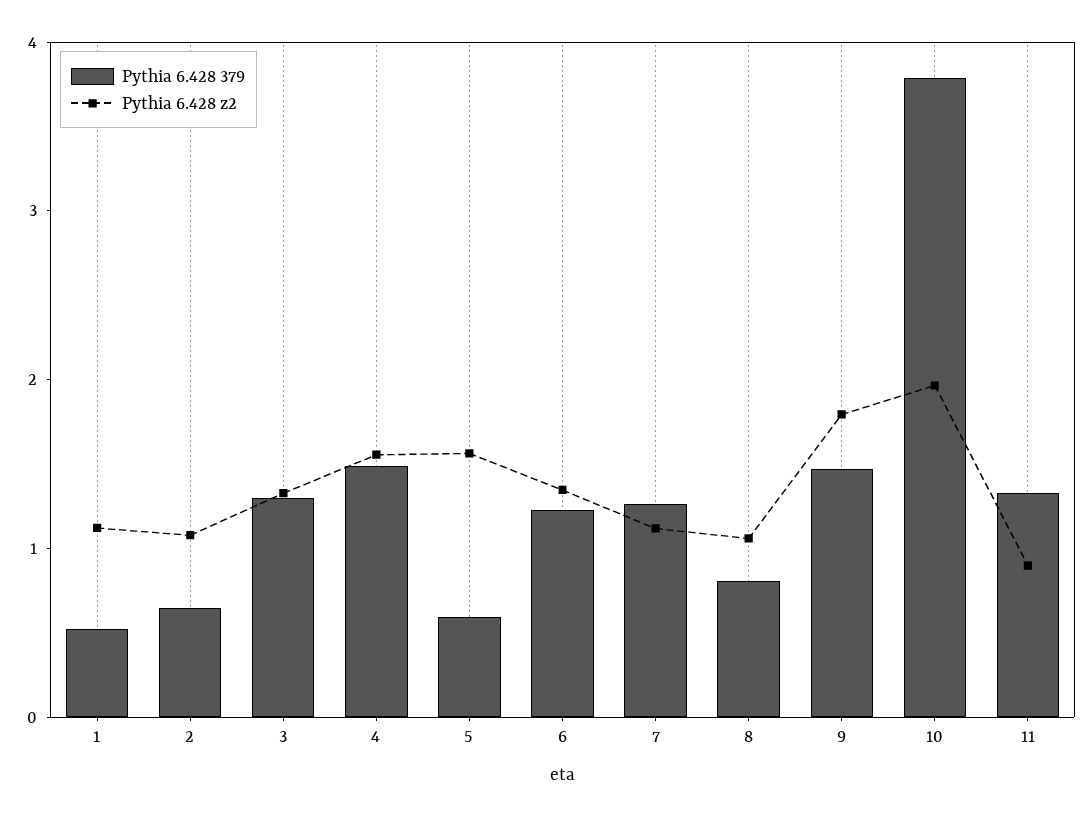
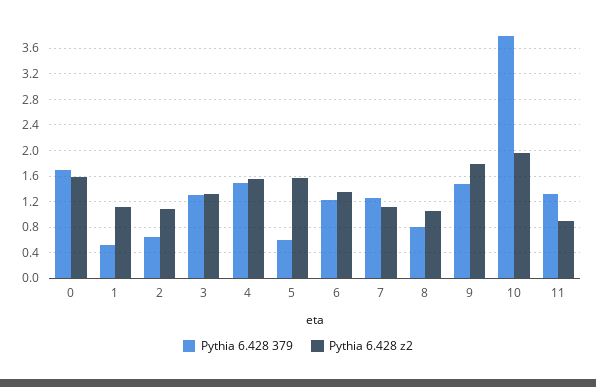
Pythia 6.428 379, 0: none -> 1.7
Pythia 6.428 z2, 0: none -> 1.6

